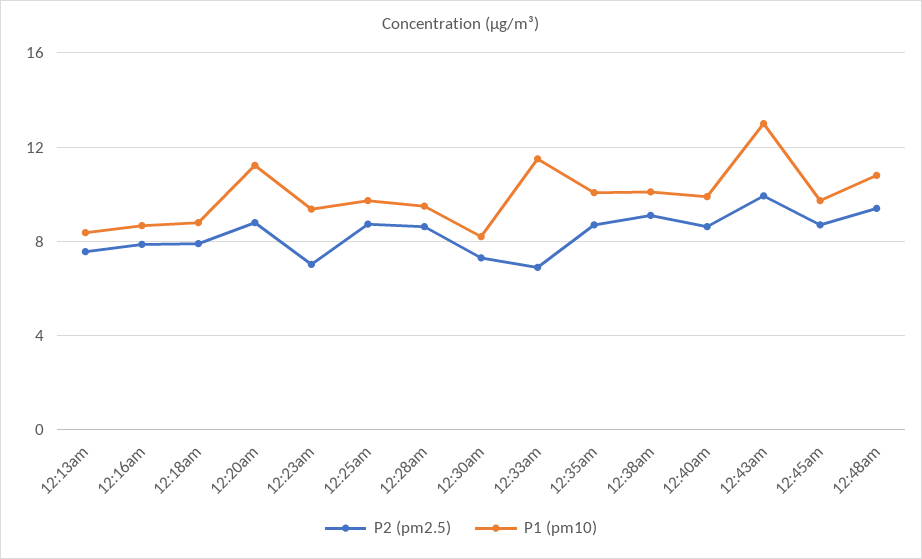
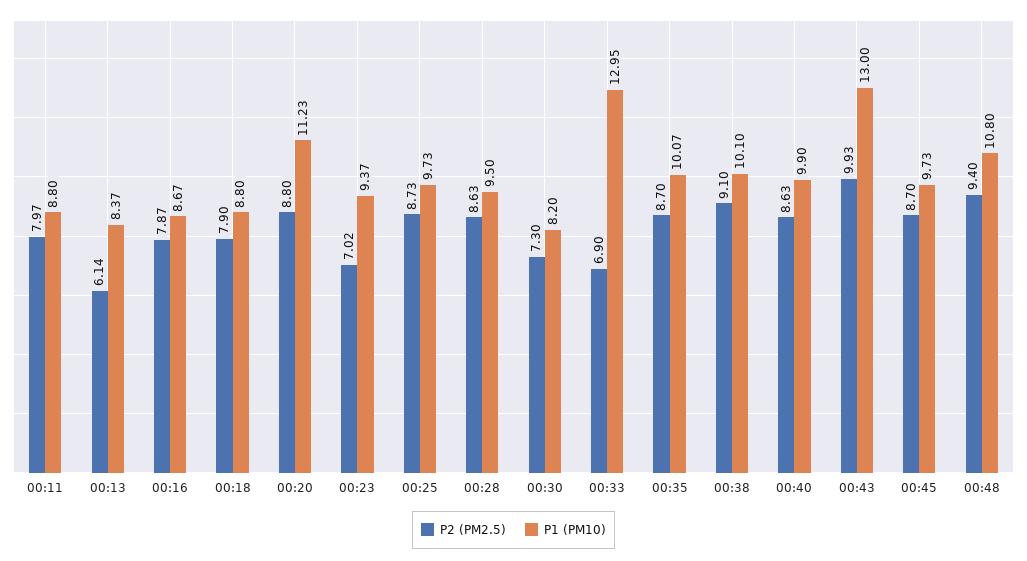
P2 (pm2.5), 12:13am: 7.5 -> 6.14
P1 (pm10), 12:33am: 11.5 -> 12.95
P2 (pm2.5), 00:11: none -> 7.97
P1 (pm10), 00:11: none -> 8.8

